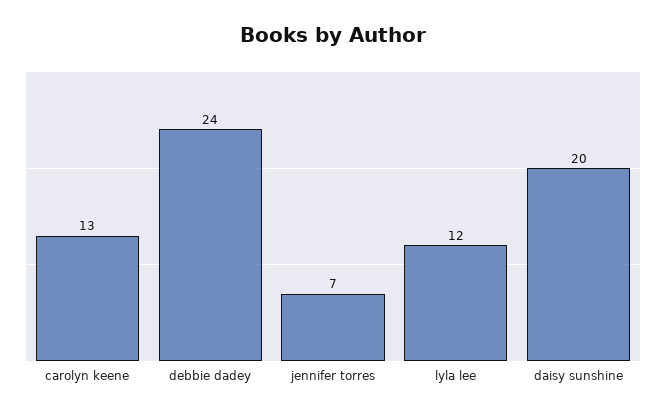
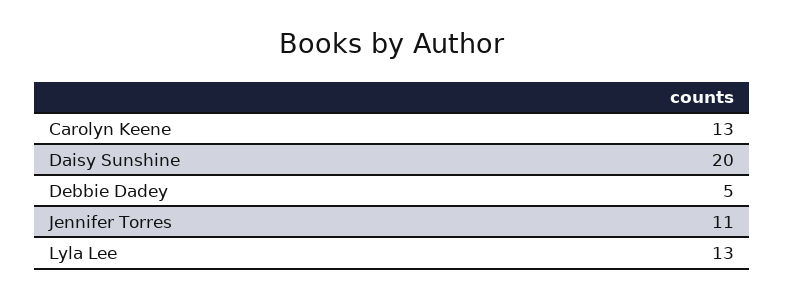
debbie dadey: 24 -> 5
jennifer torres: 7 -> 11
lyla lee: 12 -> 13

